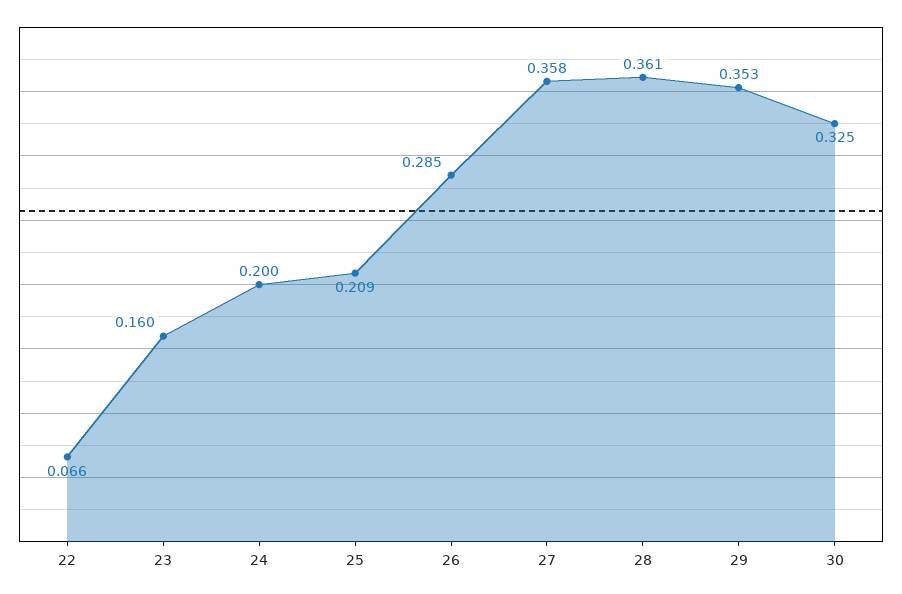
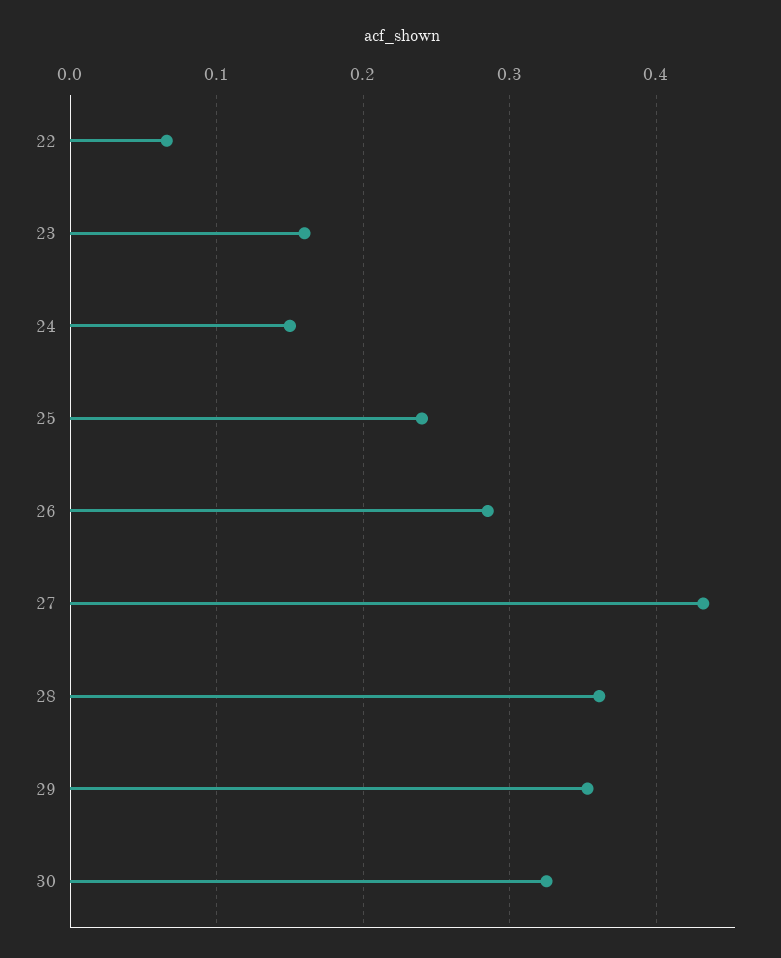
24: 0.2 -> 0.15
25: 0.209 -> 0.24
27: 0.358 -> 0.43

